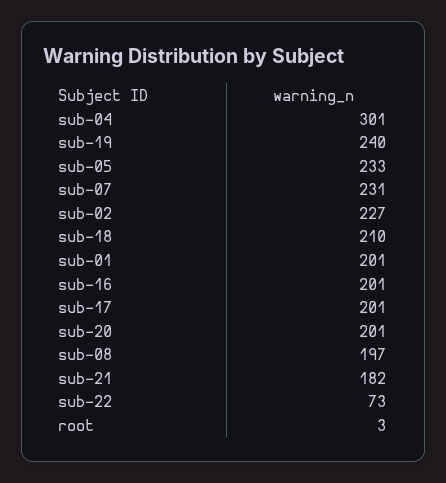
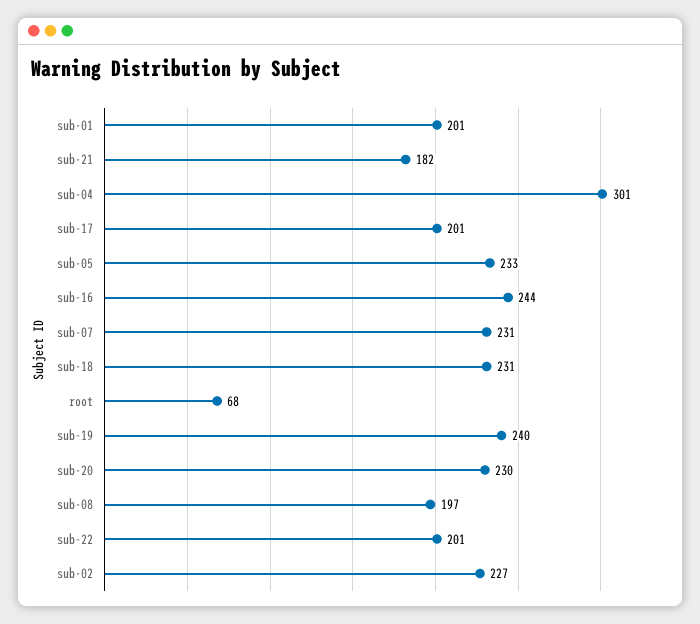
sub-18: 210 -> 231
sub-16: 201 -> 244
sub-20: 201 -> 230
sub-22: 73 -> 201
root: 3 -> 68

